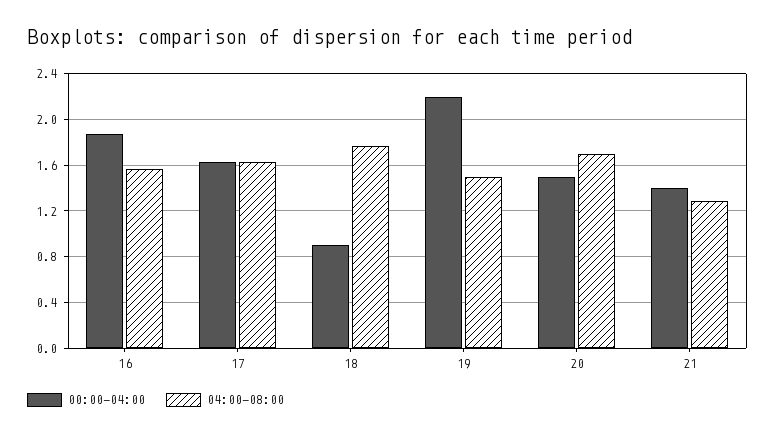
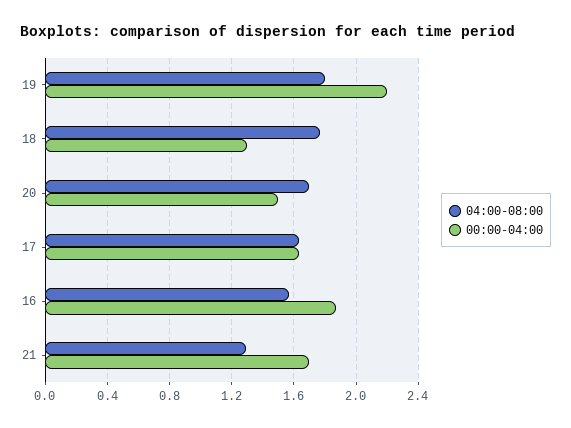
00:00-04:00, 18: 0.9 -> 1.3
04:00-08:00, 19: 1.5 -> 1.8
00:00-04:00, 21: 1.4 -> 1.7

